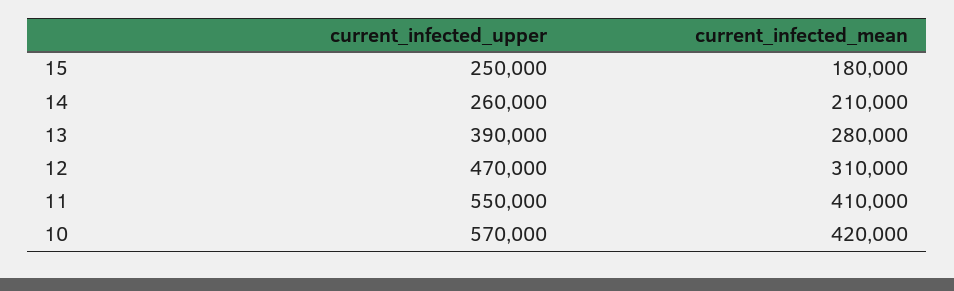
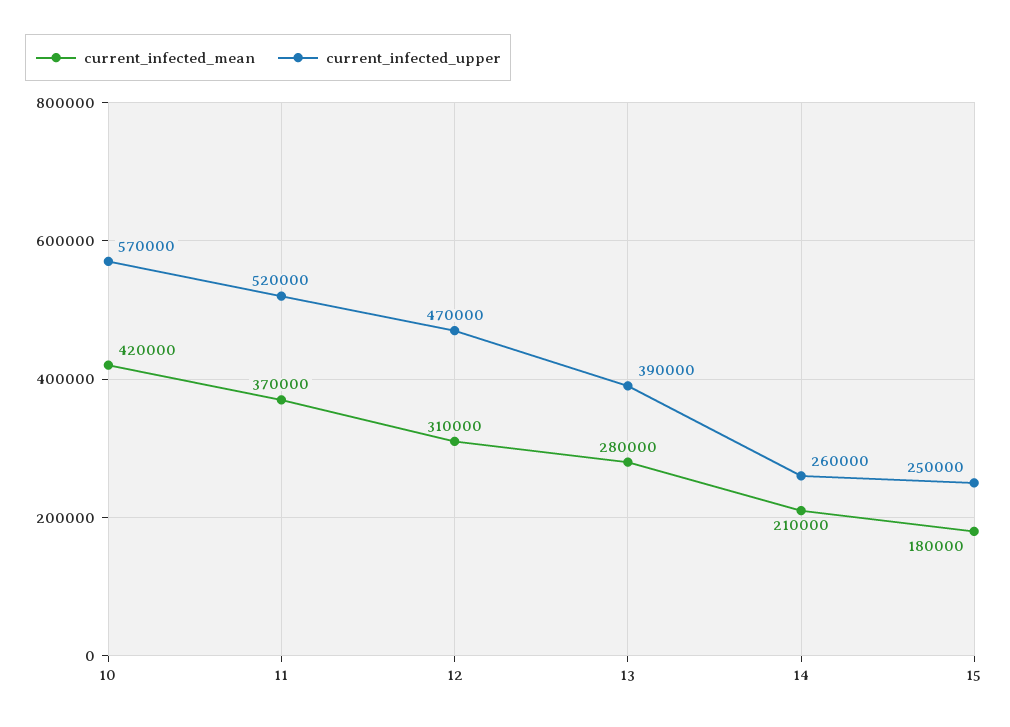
current_infected_upper, 11: 550000 -> 520000
current_infected_mean, 11: 410000 -> 370000

